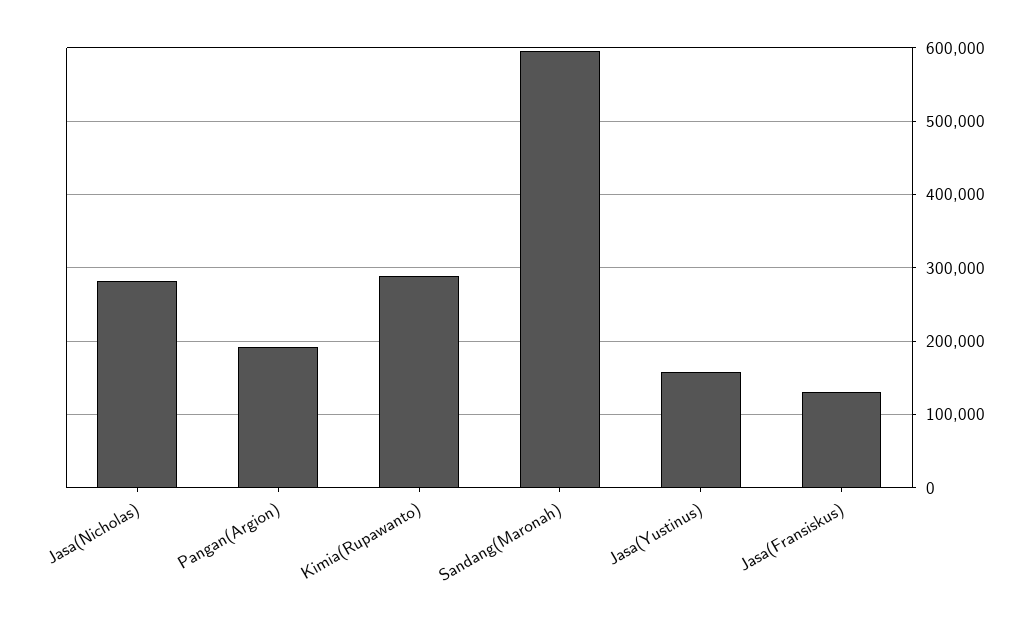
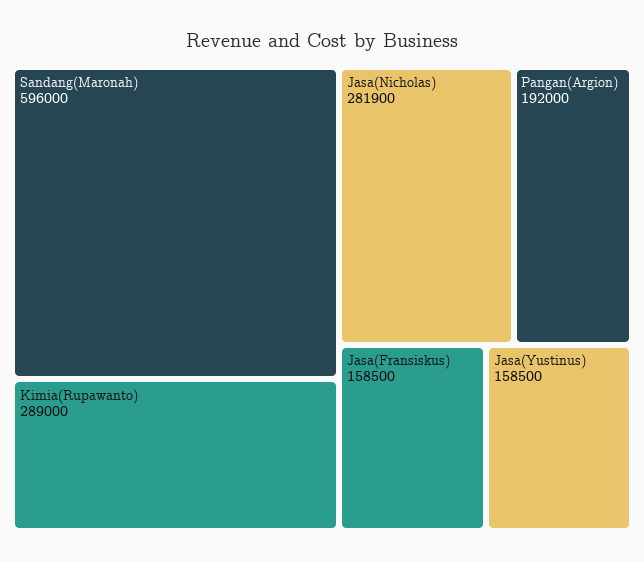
Jasa(Fransiskus): 130000 -> 158500

